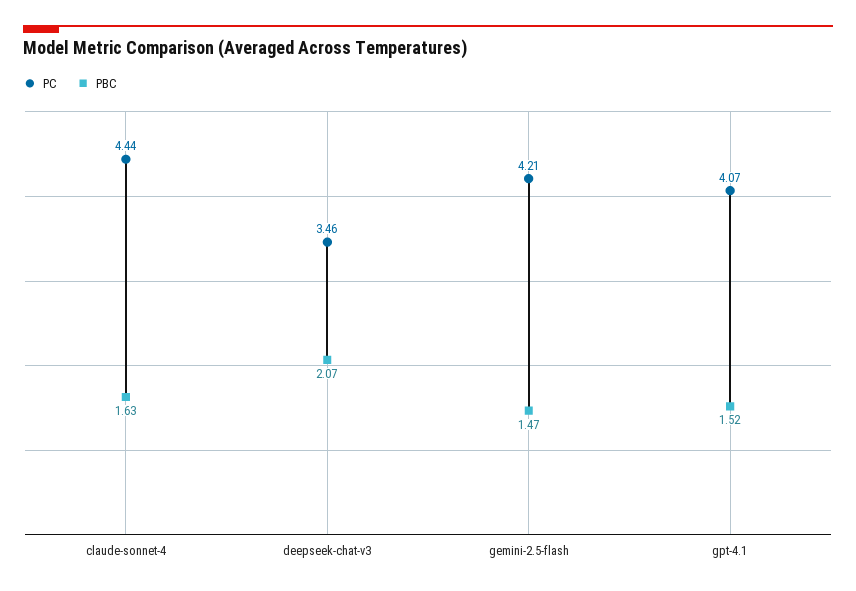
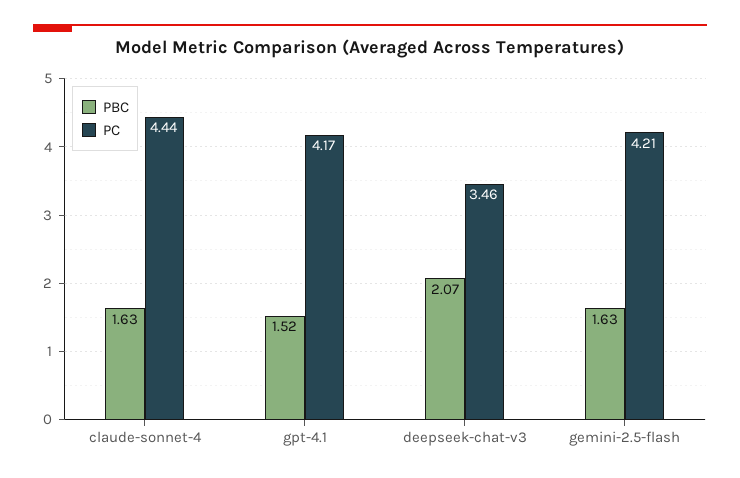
PBC, gemini-2.5-flash: 1.47 -> 1.63
PC, gpt-4.1: 4.07 -> 4.17

